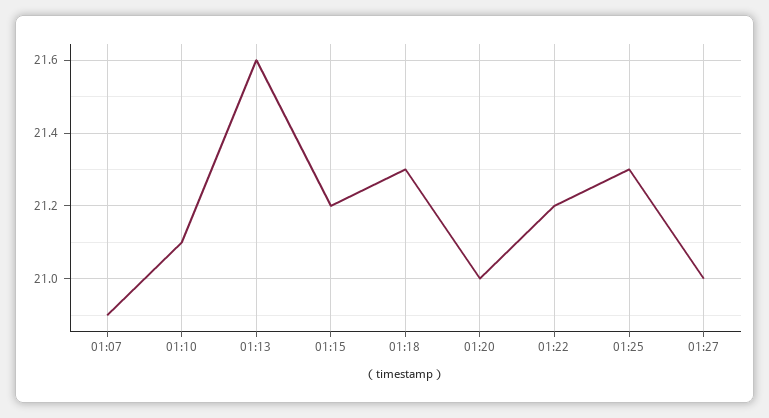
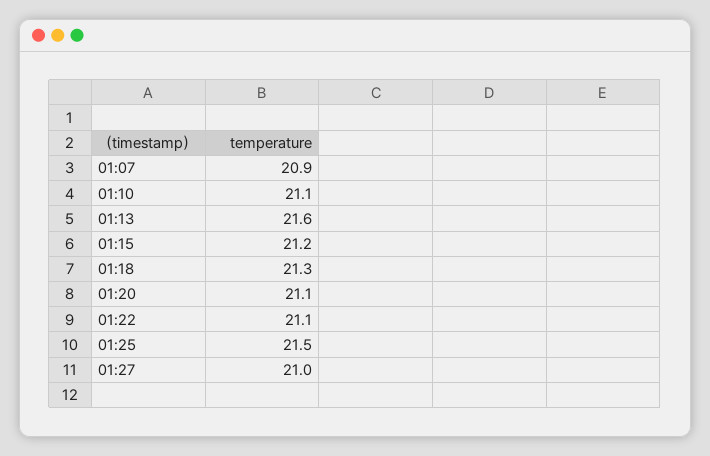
01:20: 21 -> 21.1
01:22: 21.2 -> 21.1
01:25: 21.3 -> 21.5

